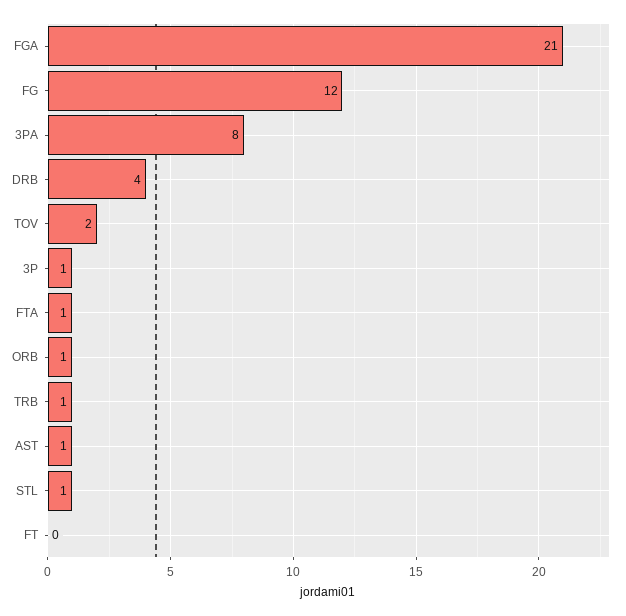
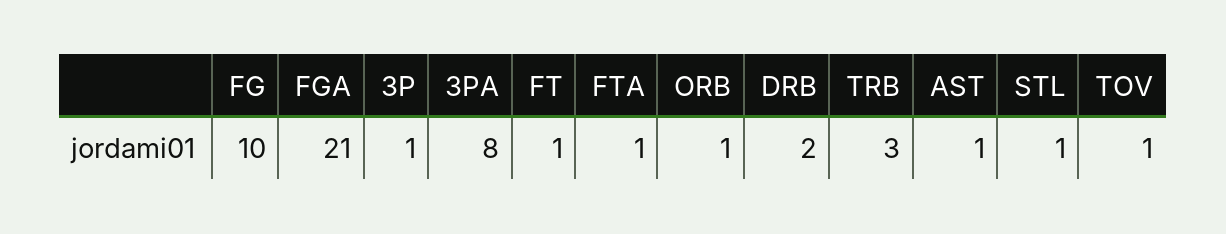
FG: 12 -> 10
DRB: 4 -> 2
TOV: 2 -> 1
TRB: 1 -> 3
FT: 0 -> 1

